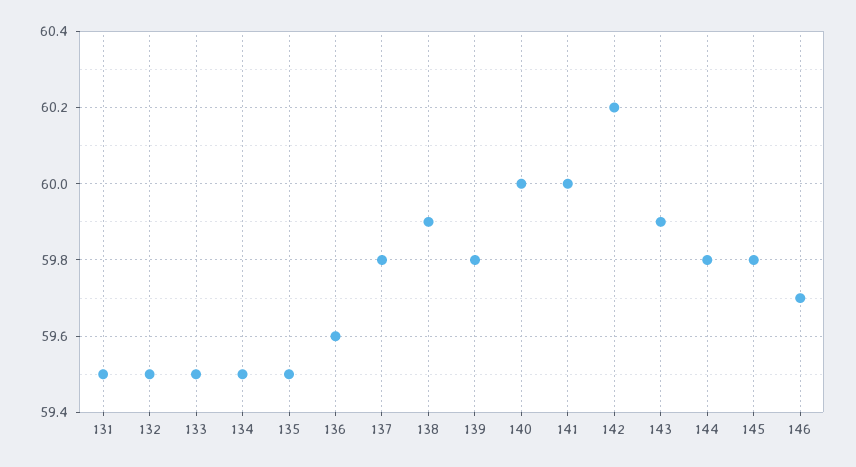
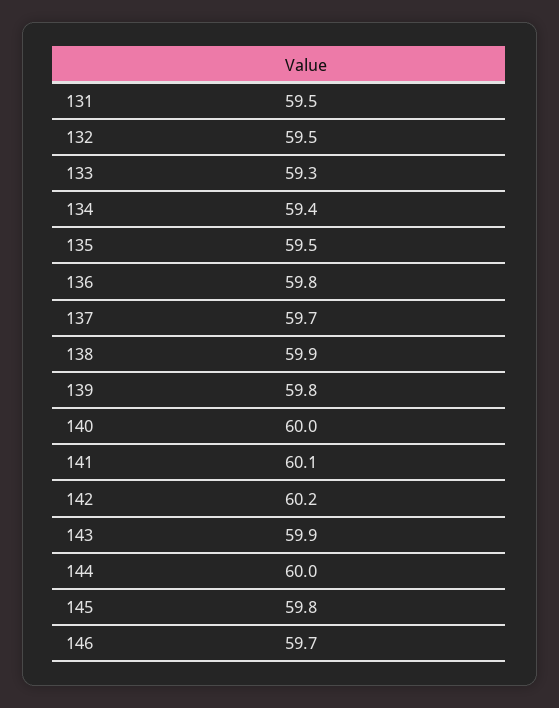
133: 59.5 -> 59.3
134: 59.5 -> 59.4
136: 59.6 -> 59.8
137: 59.8 -> 59.7
141: 60 -> 60.1
144: 59.8 -> 60

